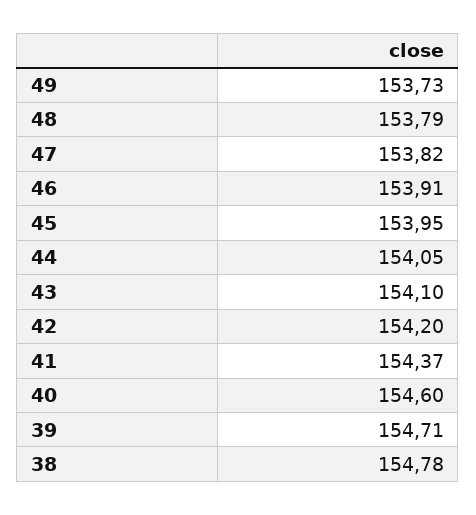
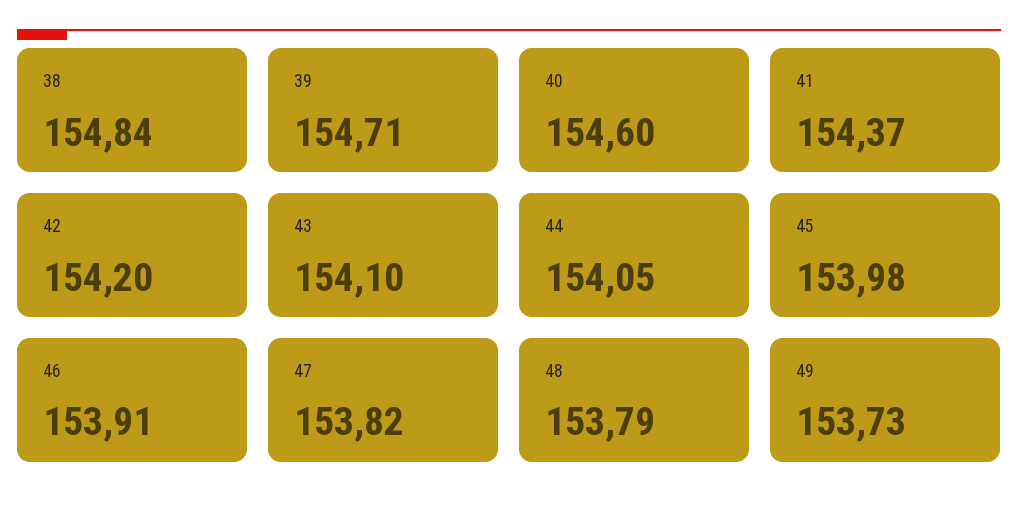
45: 153.95 -> 153.98
38: 154.78 -> 154.84

